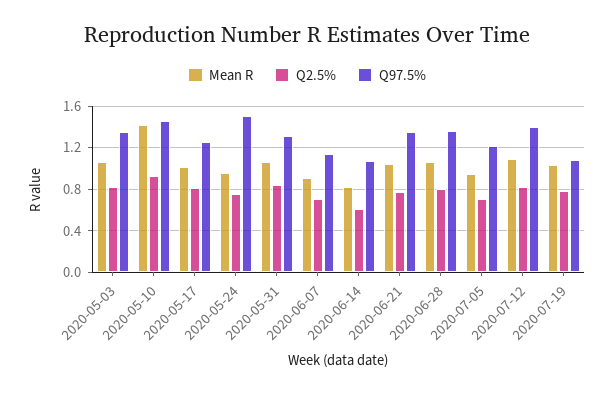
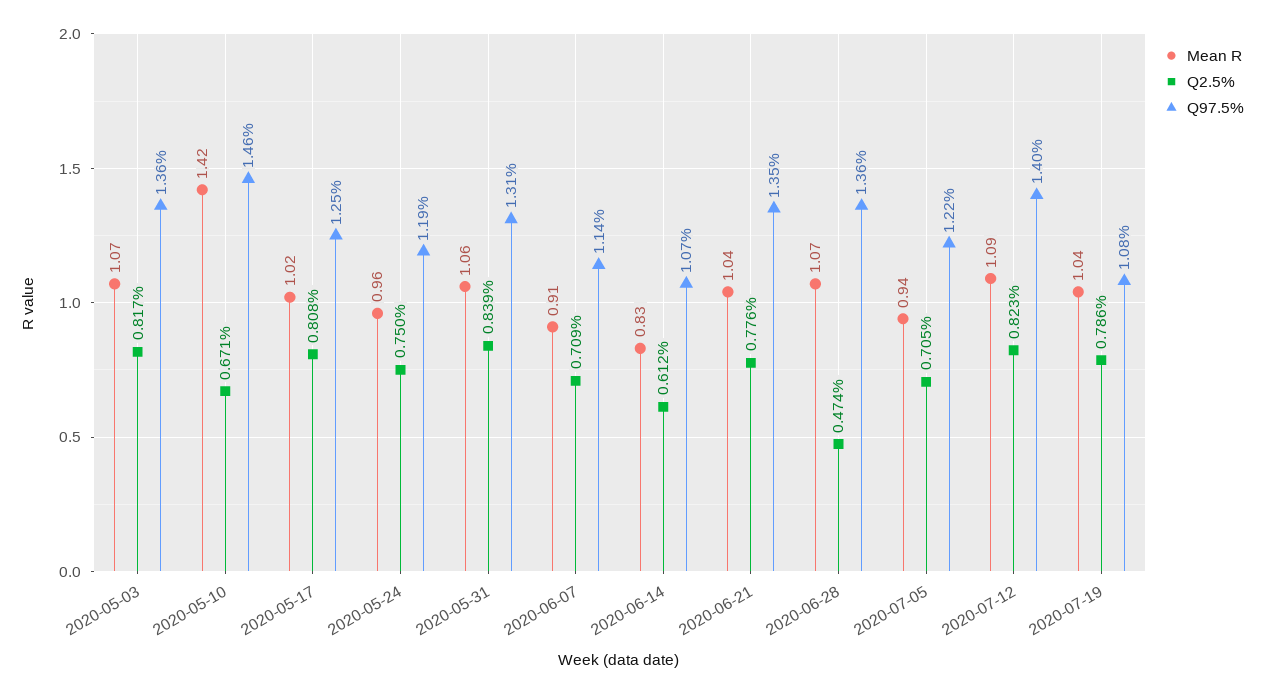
Q2.5%, 2020-05-10: 0.9 -> 0.671
Q97.5%, 2020-05-24: 1.5 -> 1.19
Q2.5%, 2020-06-28: 0.8 -> 0.474

